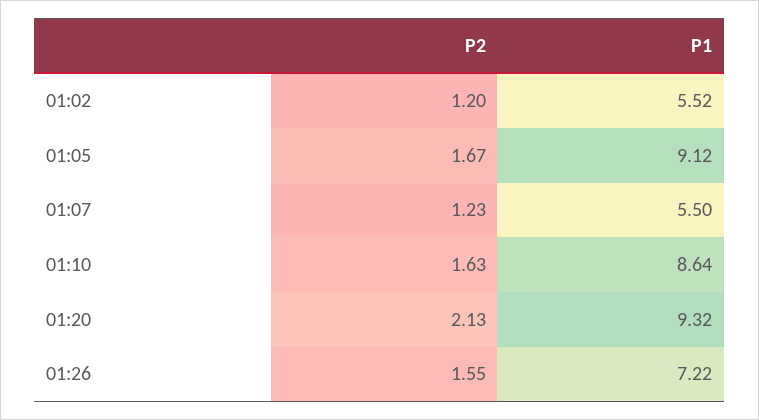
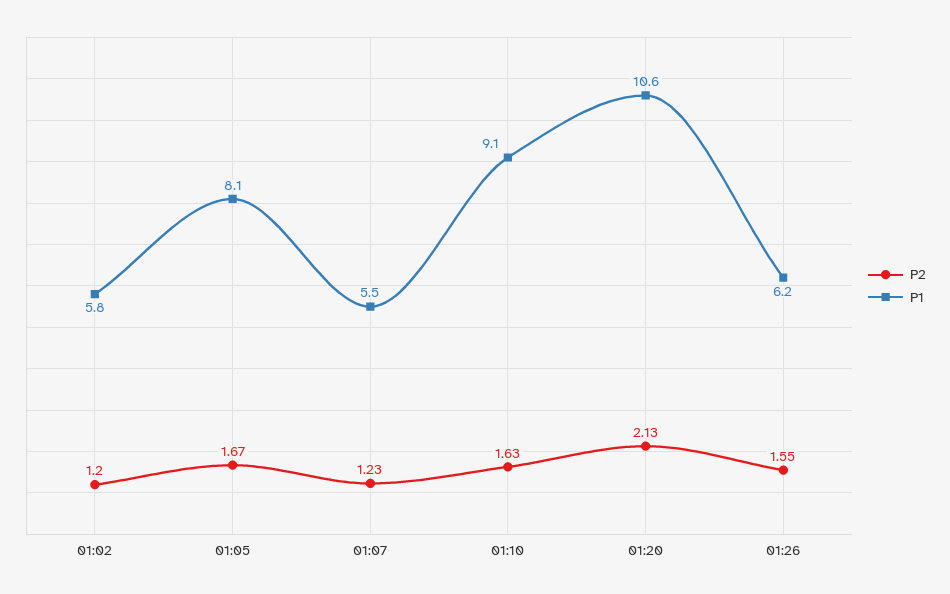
P1, 01:02: 5.52 -> 5.8
P1, 01:05: 9.12 -> 8.1
P1, 01:10: 8.64 -> 9.1
P1, 01:20: 9.32 -> 10.6
P1, 01:26: 7.22 -> 6.2

